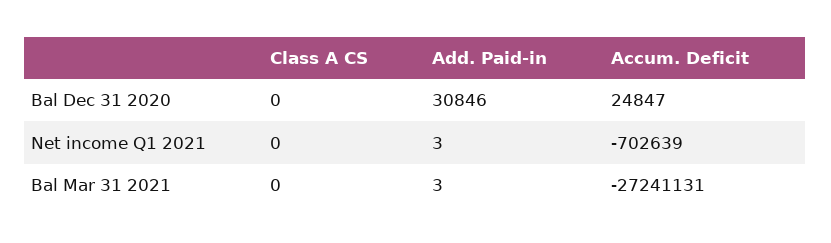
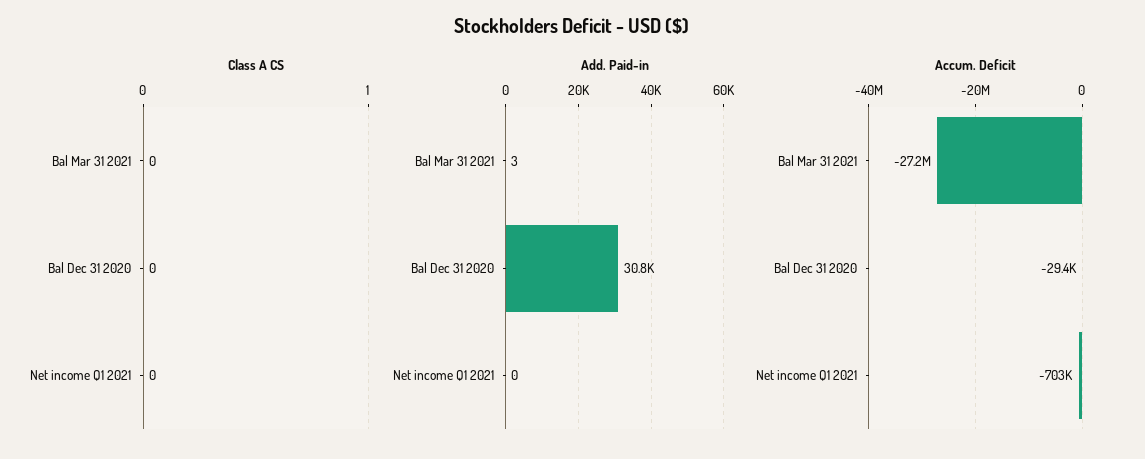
Accum. Deficit, Bal Dec 31 2020: 24847 -> -29400
Add. Paid-in, Net income Q1 2021: 3 -> 0

